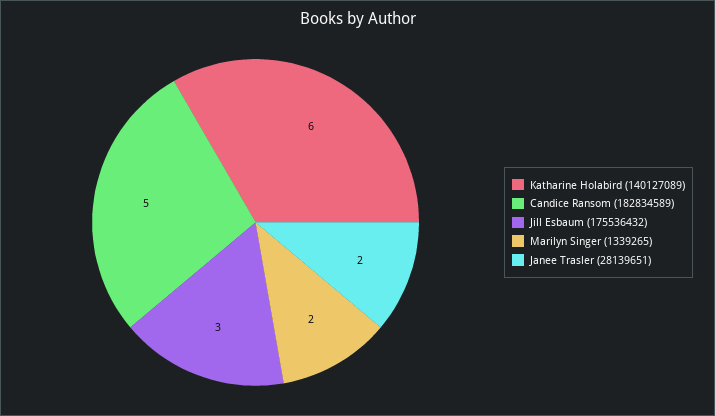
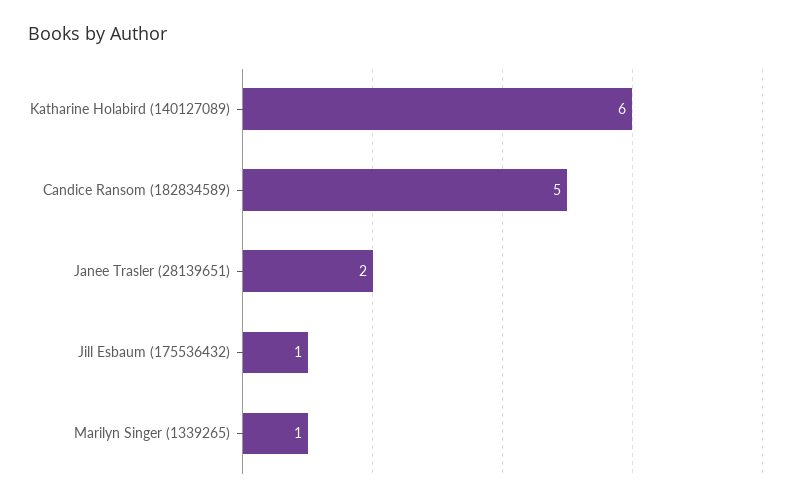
Jill Esbaum (175536432): 3 -> 1
Marilyn Singer (1339265): 2 -> 1

